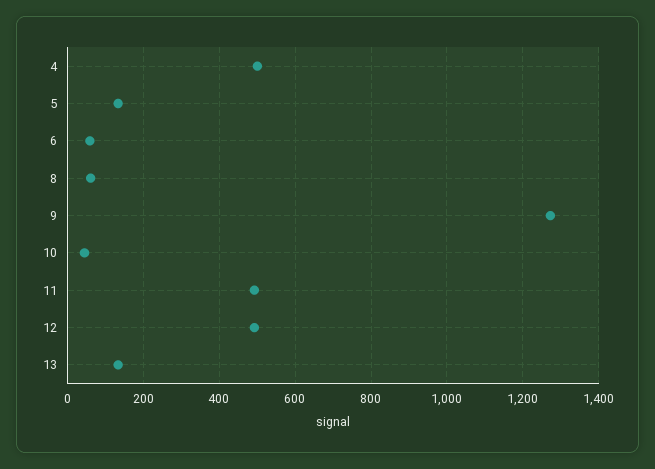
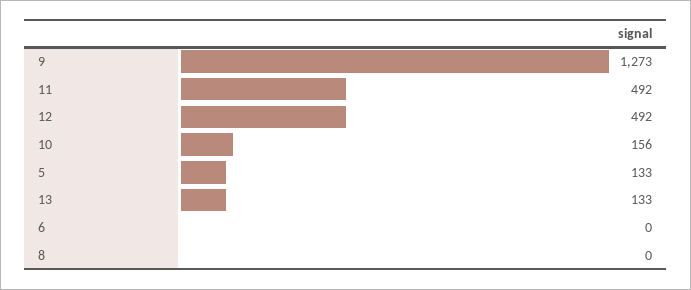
4: 500 -> none
6: 60 -> 0
8: 60 -> 0
10: 40 -> 156

